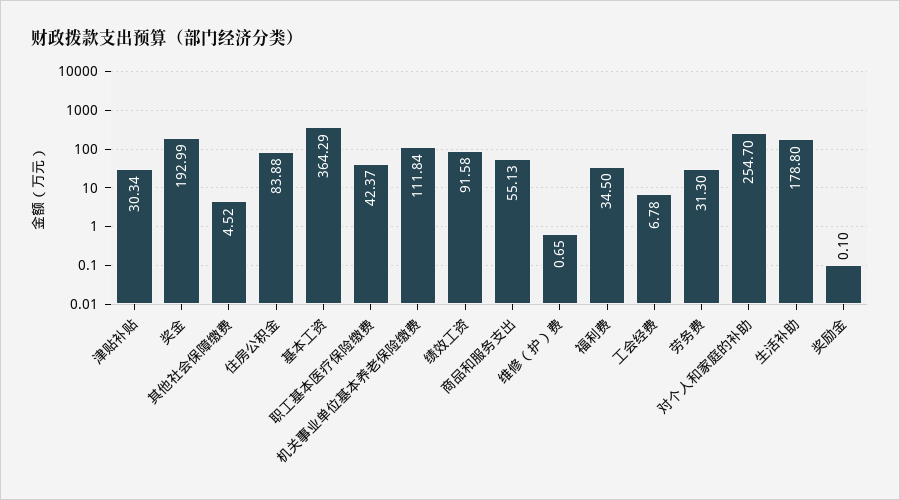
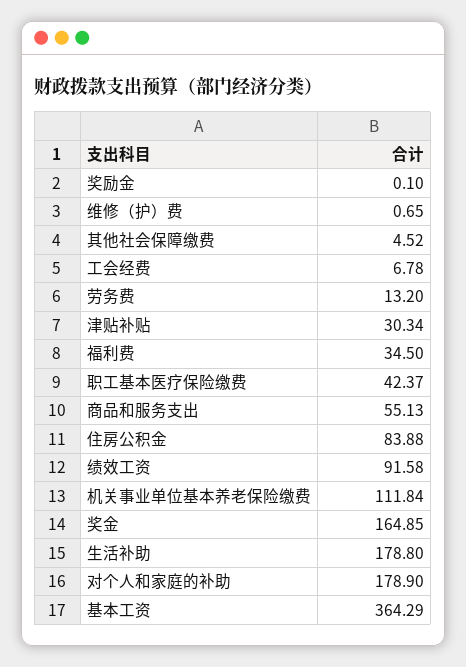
奖金: 192.99 -> 164.85
劳务费: 31.3 -> 13.2
对个人和家庭的补助: 254.7 -> 178.9

